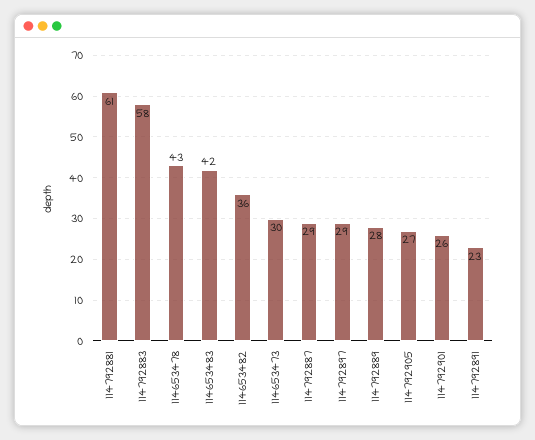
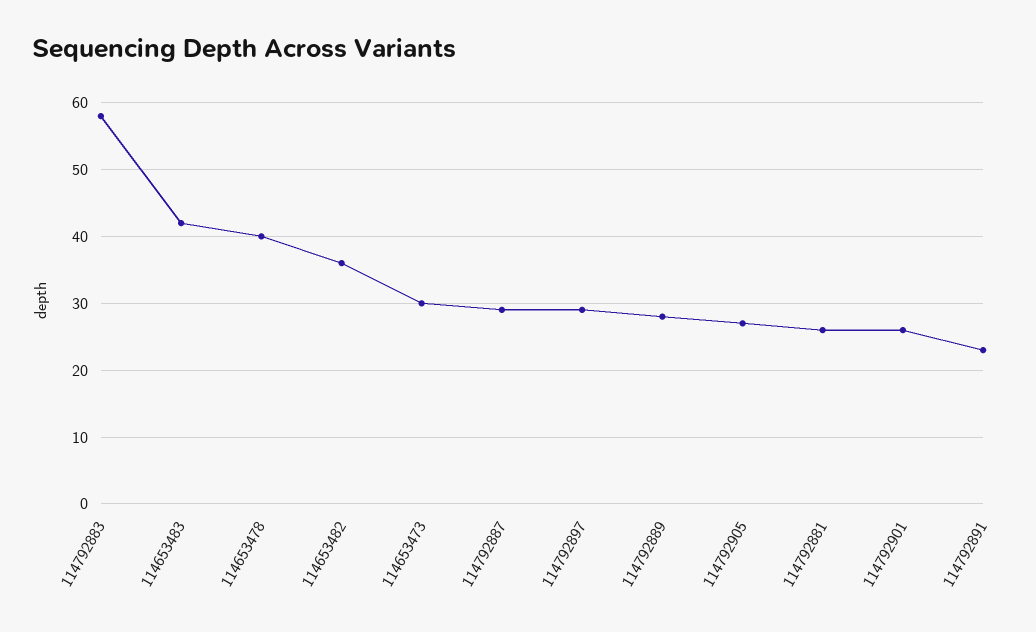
114792881: 61 -> 26
114653478: 43 -> 40

